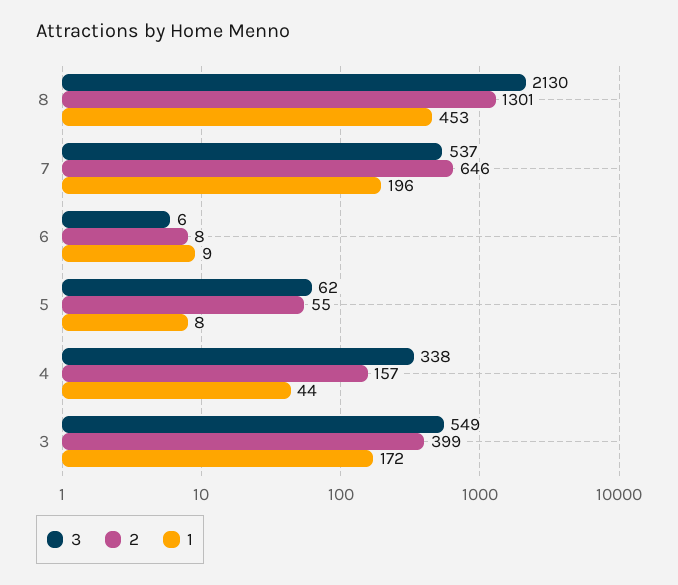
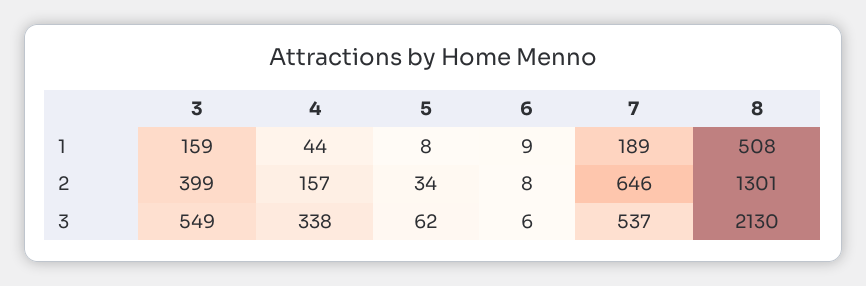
1, 8: 453 -> 508
1, 7: 196 -> 189
2, 5: 55 -> 34
1, 3: 172 -> 159

